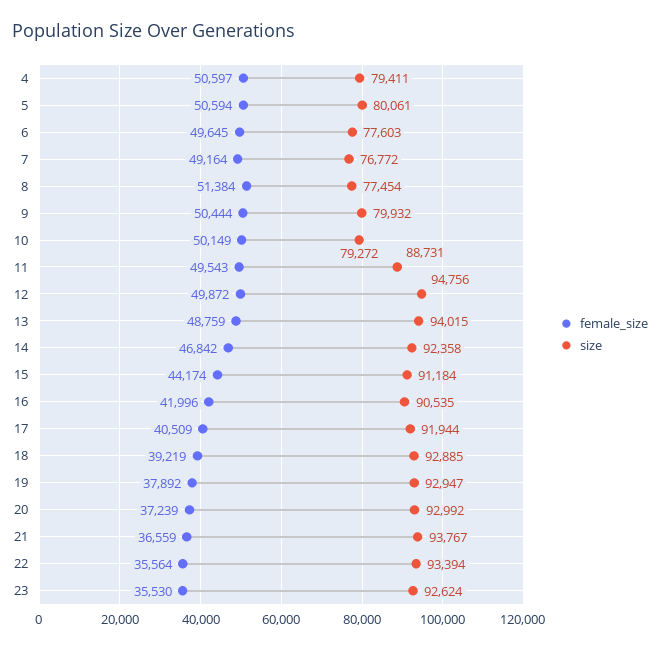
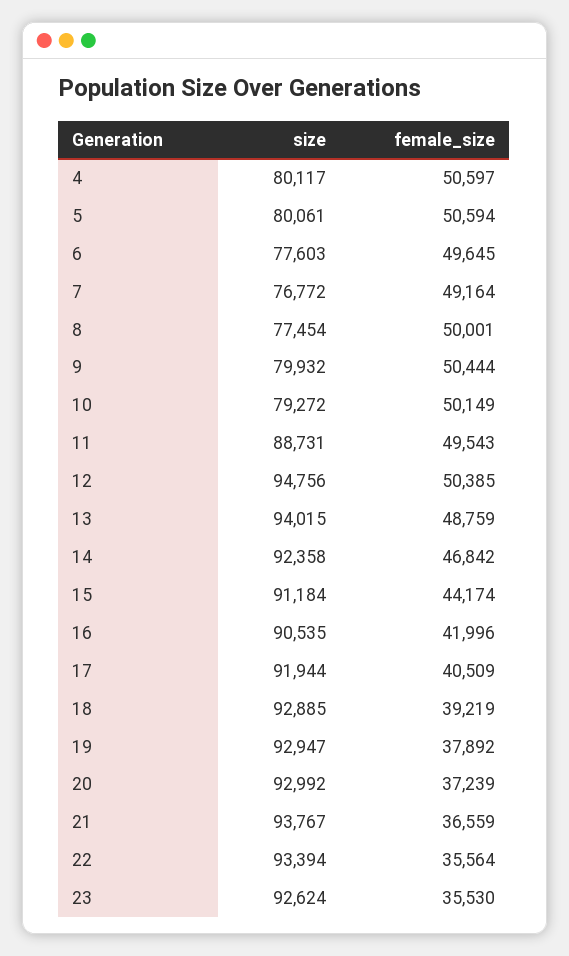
size, 4: 79411 -> 80117
female_size, 8: 51384 -> 50001
female_size, 12: 49872 -> 50385

